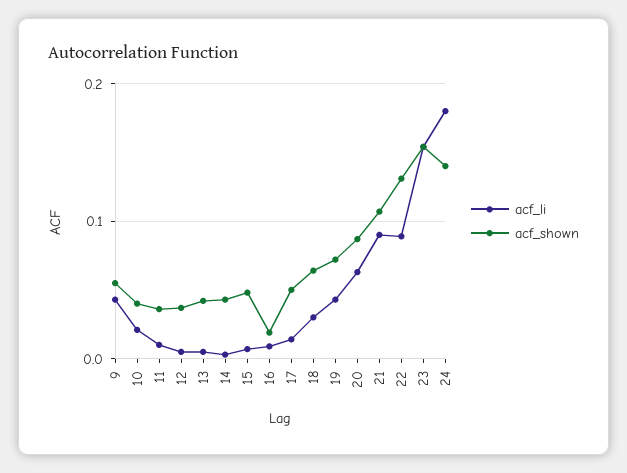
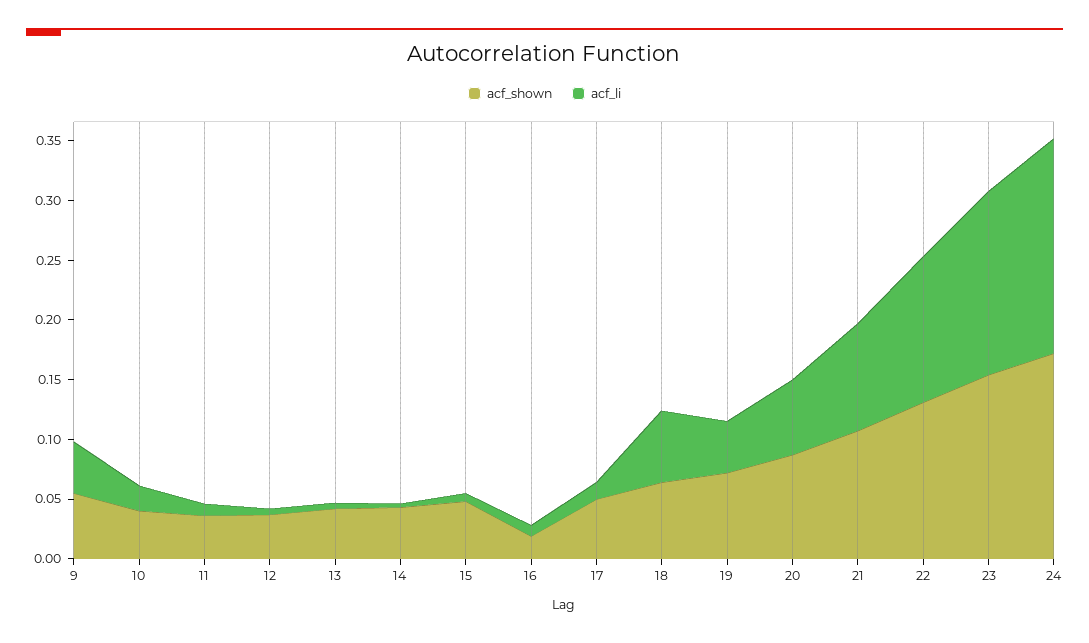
acf_li, 18: 0.03 -> 0.06
acf_li, 22: 0.09 -> 0.12
acf_shown, 24: 0.14 -> 0.17

